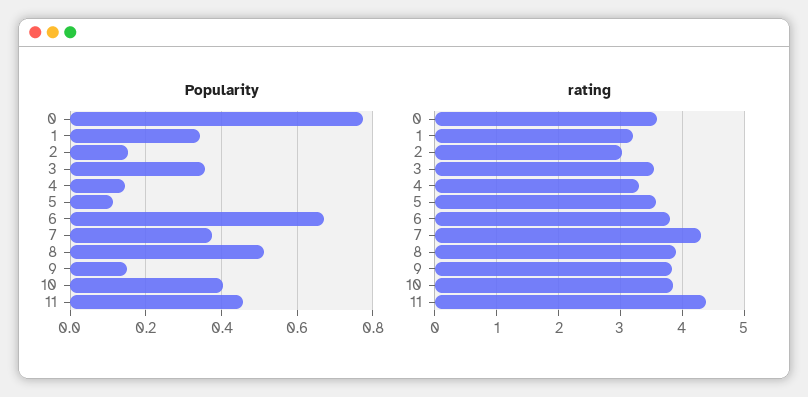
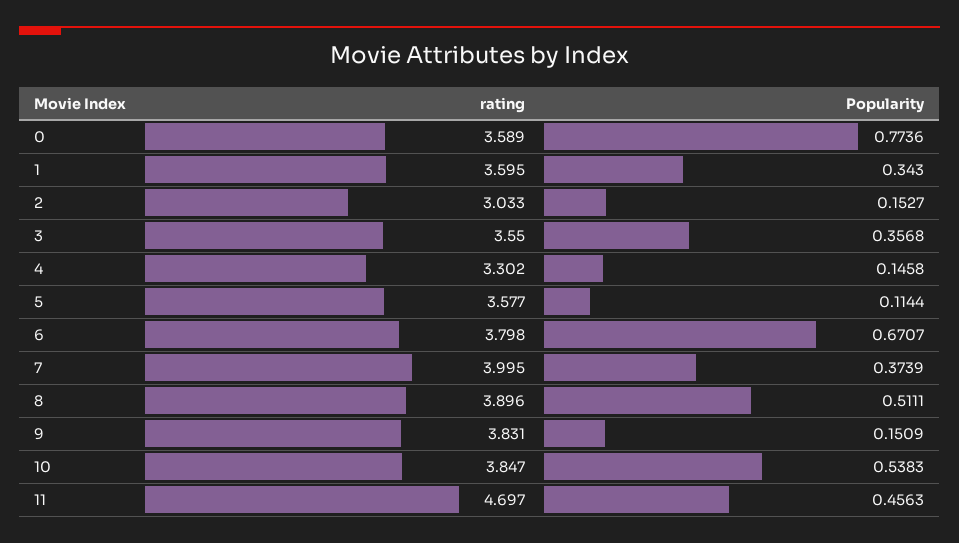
Popularity, 10: 0.4 -> 0.5383
rating, 1: 3.2 -> 3.595
rating, 7: 4.3 -> 3.995
rating, 11: 4.4 -> 4.697

